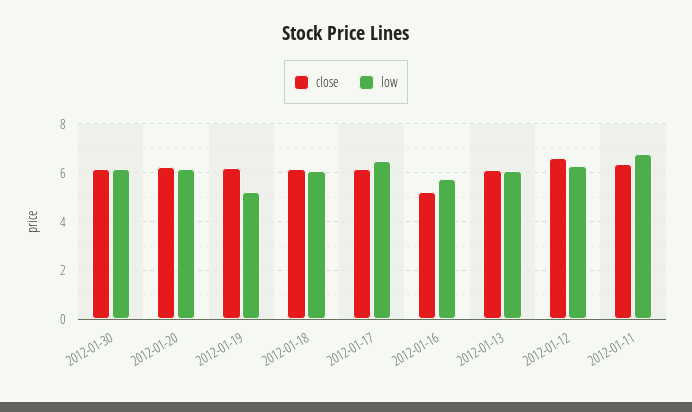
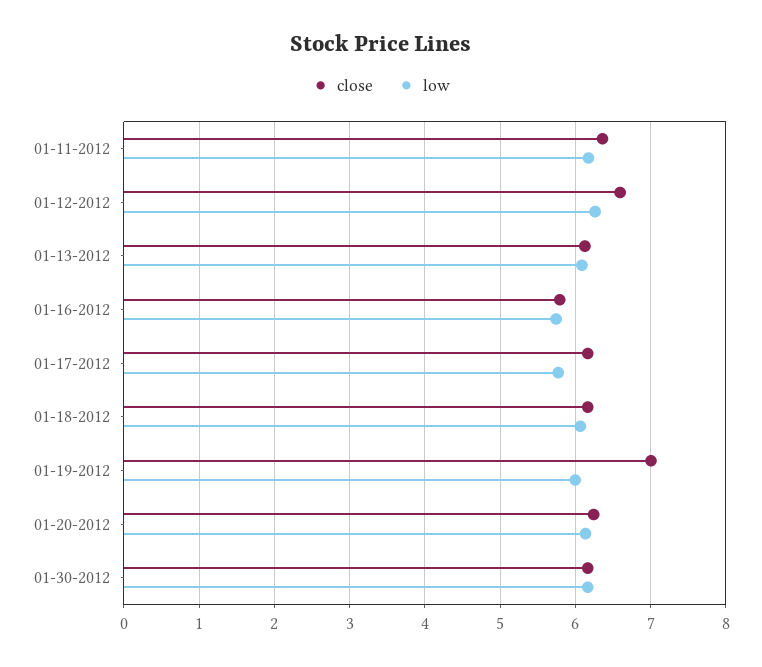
close, 2012-01-19: 6.25 -> 7
low, 2012-01-19: 5.25 -> 6
low, 2012-01-17: 6.5 -> 5.8
close, 2012-01-16: 5.25 -> 5.8
low, 2012-01-11: 6.75 -> 6.2

